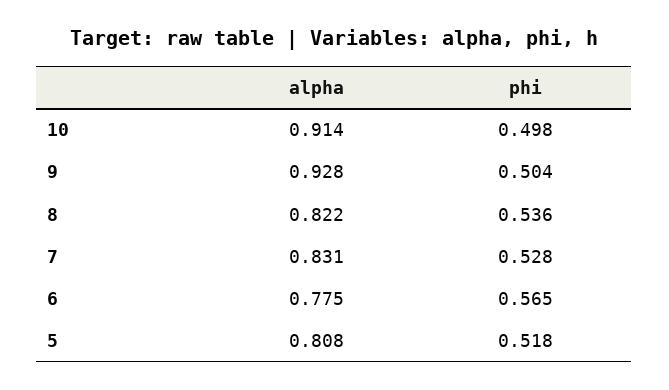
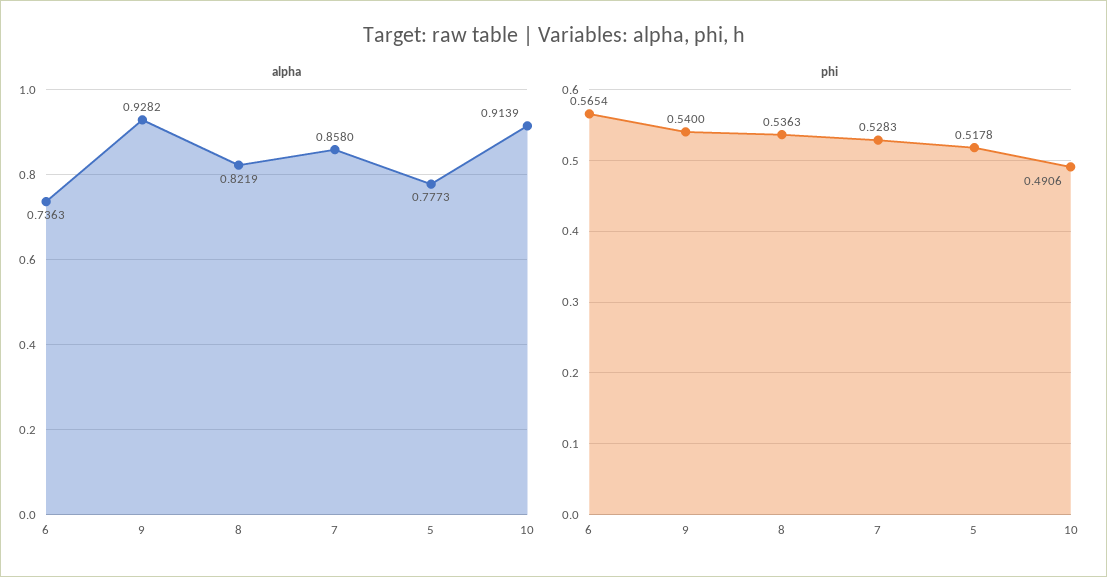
phi, 10: 0.498 -> 0.4906
phi, 9: 0.504 -> 0.54
alpha, 7: 0.831 -> 0.858
alpha, 6: 0.775 -> 0.7363
alpha, 5: 0.808 -> 0.7773

